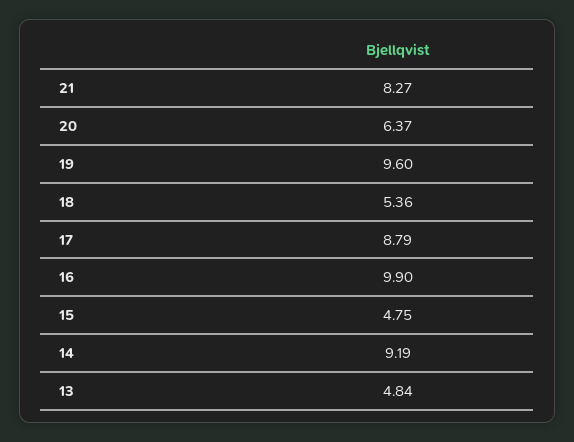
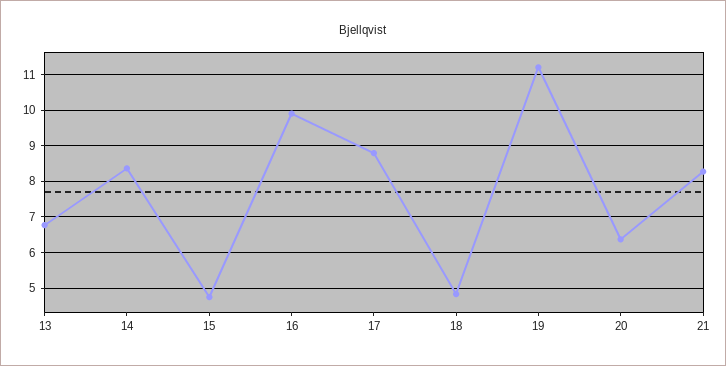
19: 9.6 -> 11.2
18: 5.36 -> 4.8
14: 9.19 -> 8.4
13: 4.84 -> 6.8

